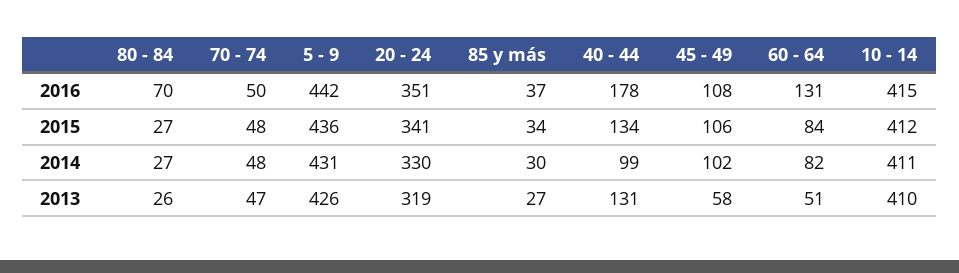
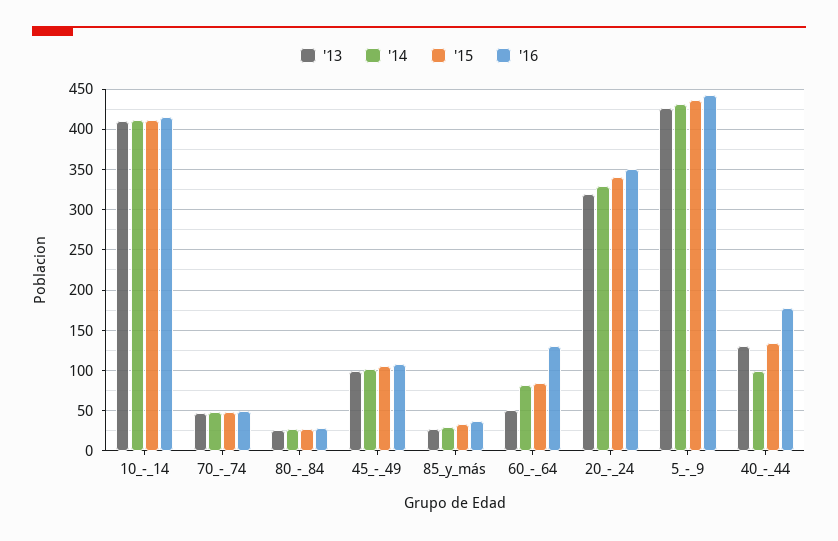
2016, 80 - 84: 70 -> 30
2013, 45 - 49: 58 -> 100

